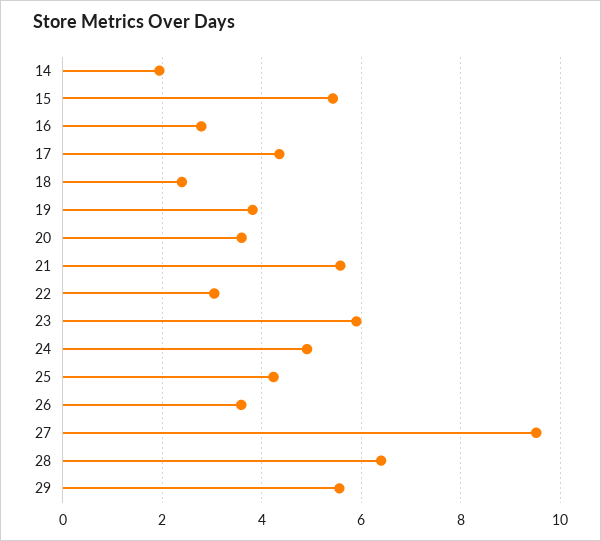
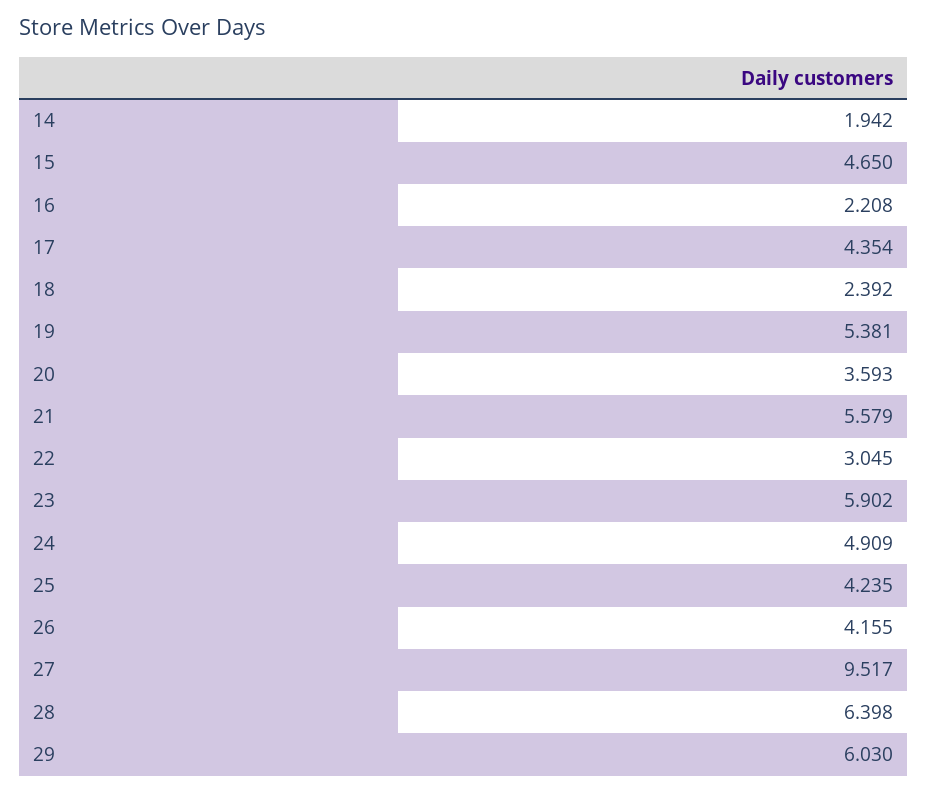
15: 5.4 -> 4.65
16: 2.8 -> 2.208
19: 3.8 -> 5.381
26: 3.6 -> 4.155
29: 5.6 -> 6.03

